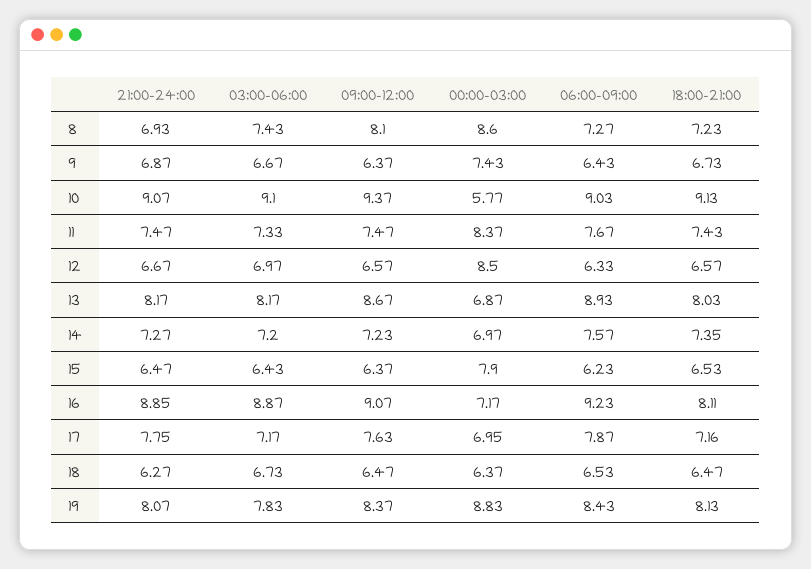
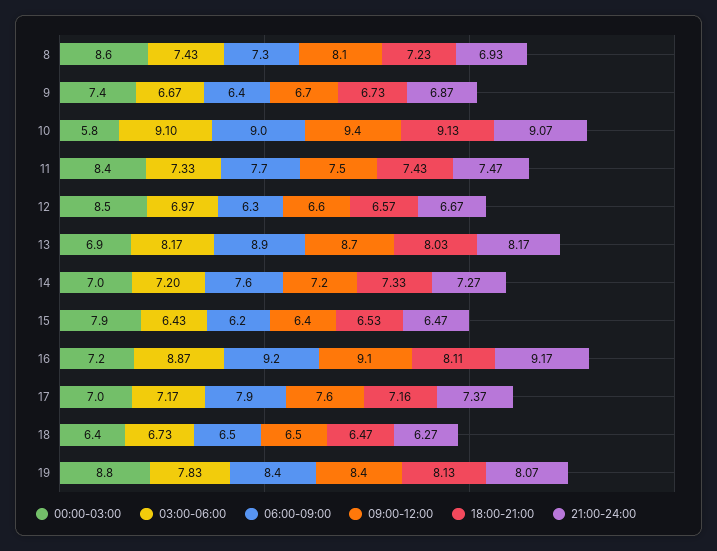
09:00-12:00, 9: 6.37 -> 6.7
18:00-21:00, 14: 7.35 -> 7.33
21:00-24:00, 16: 8.85 -> 9.17
21:00-24:00, 17: 7.75 -> 7.37

